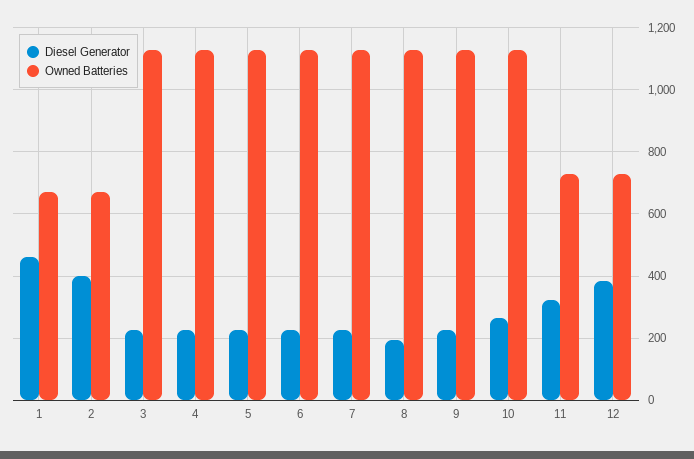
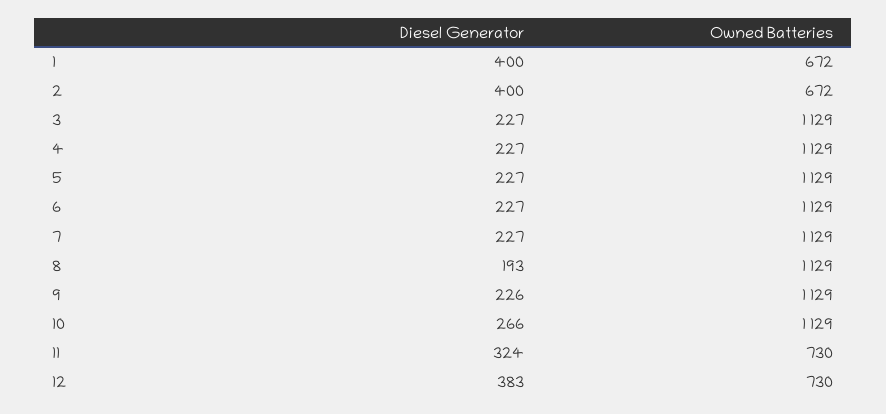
Diesel Generator, 1: 460 -> 400

